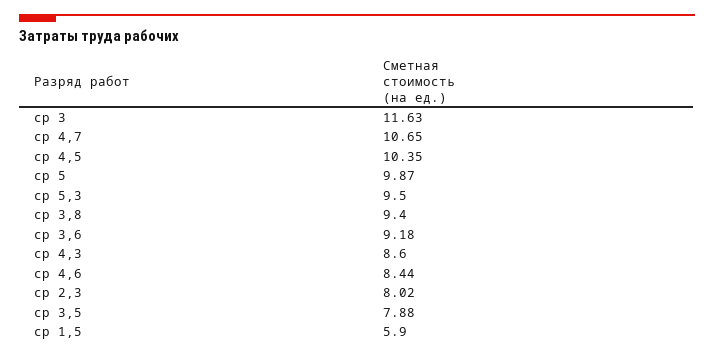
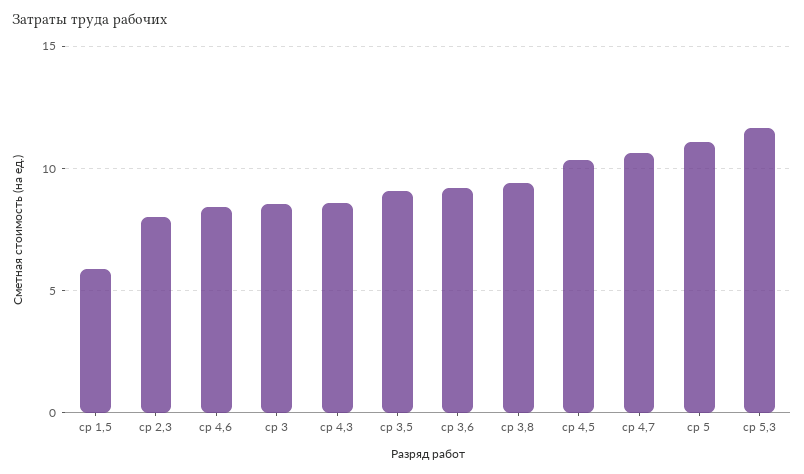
ср 3: 11.63 -> 8.5
ср 5: 9.87 -> 11
ср 5,3: 9.5 -> 11.5
ср 3,5: 7.88 -> 9

